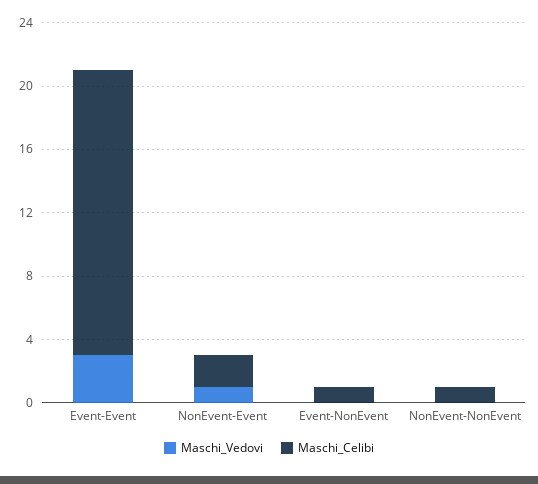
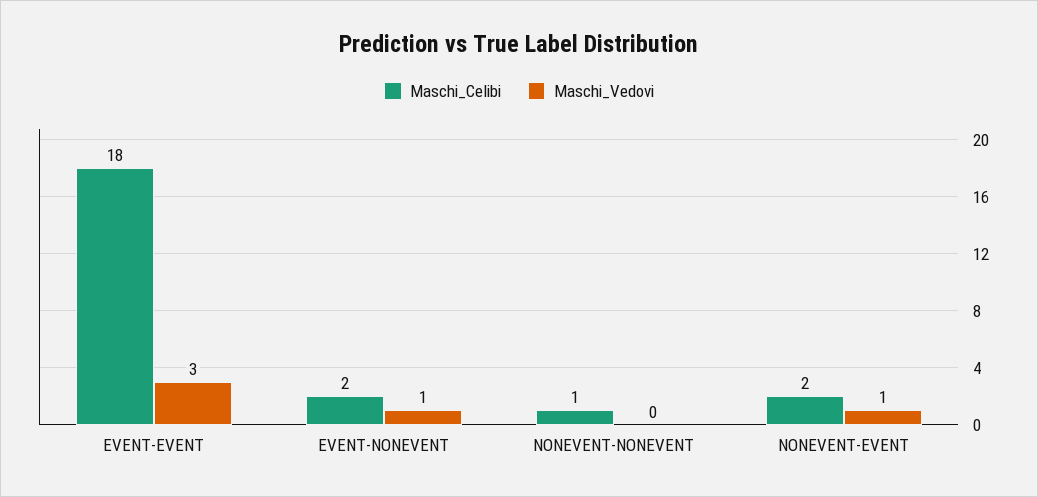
Maschi_Vedovi, Event-NonEvent: 0 -> 1
Maschi_Celibi, Event-NonEvent: 1 -> 2

